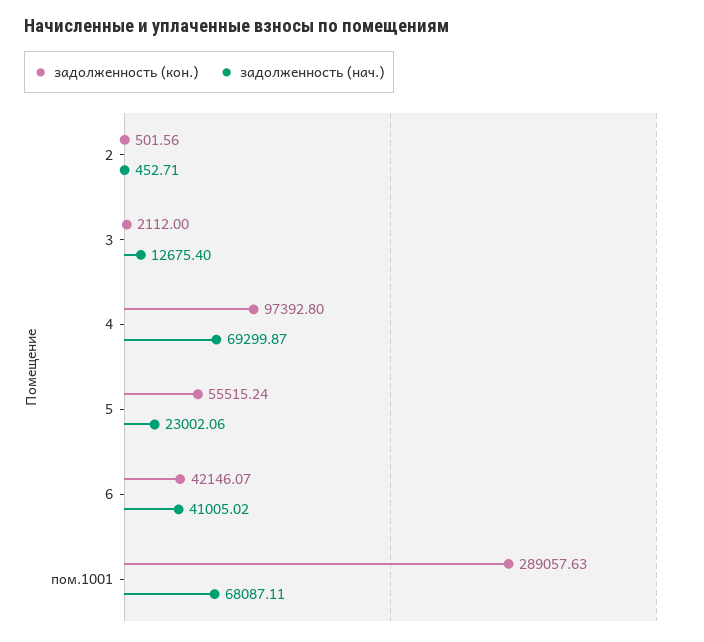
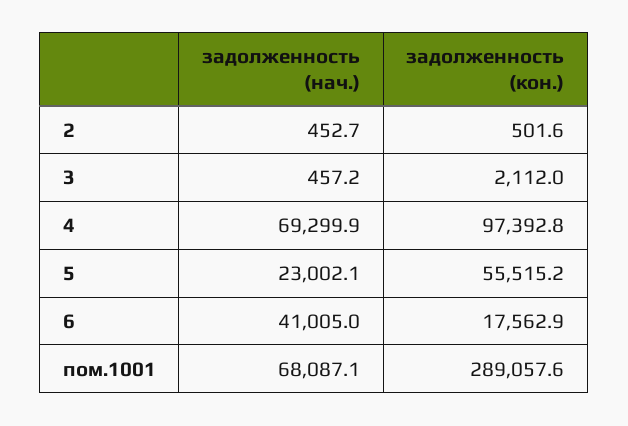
задолженность (нач.), 3: 12675.4 -> 457.2
задолженность (кон.), 6: 42146.07 -> 17562.9

